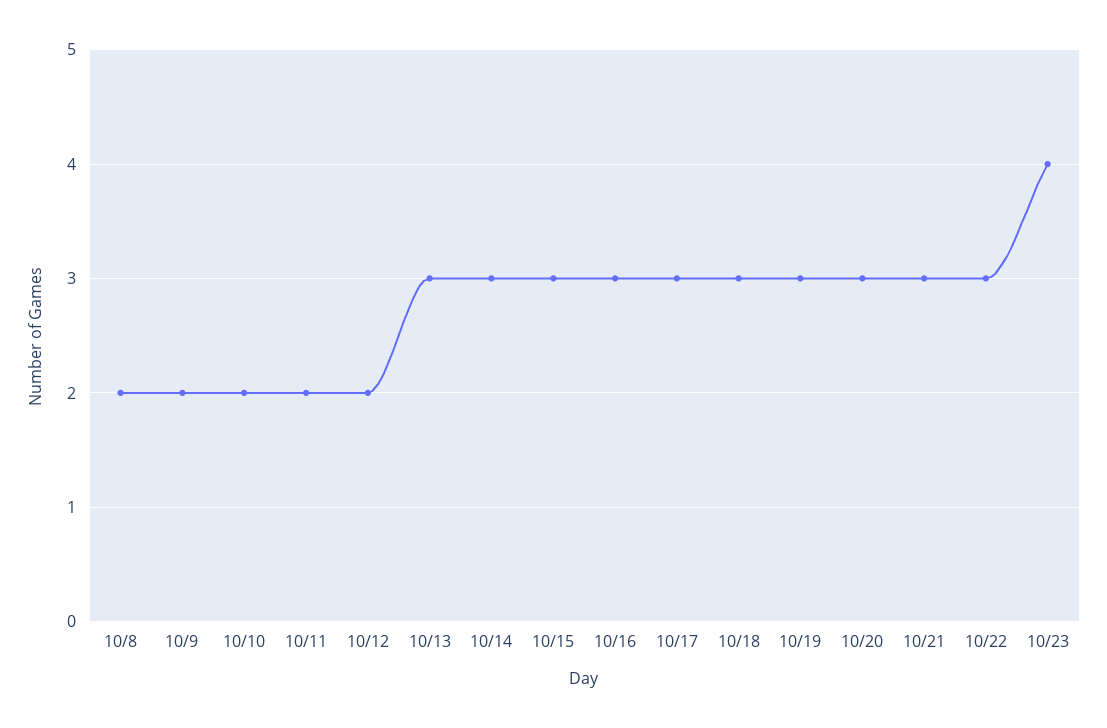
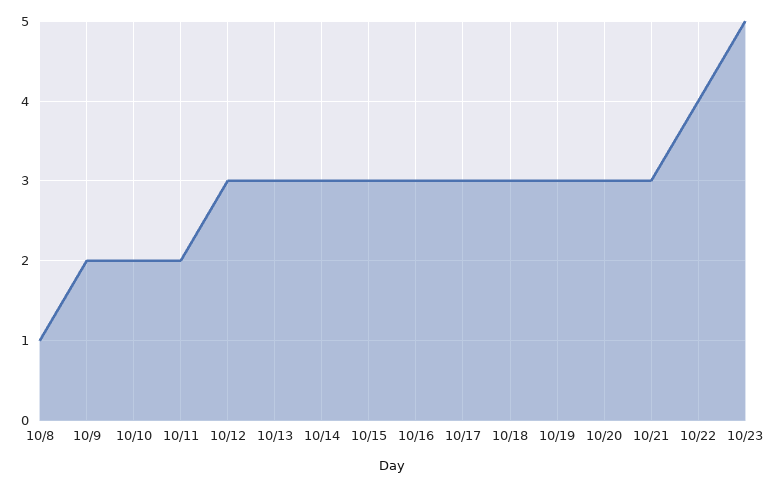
10/8: 2 -> 1
10/12: 2 -> 3
10/22: 3 -> 4
10/23: 4 -> 5

